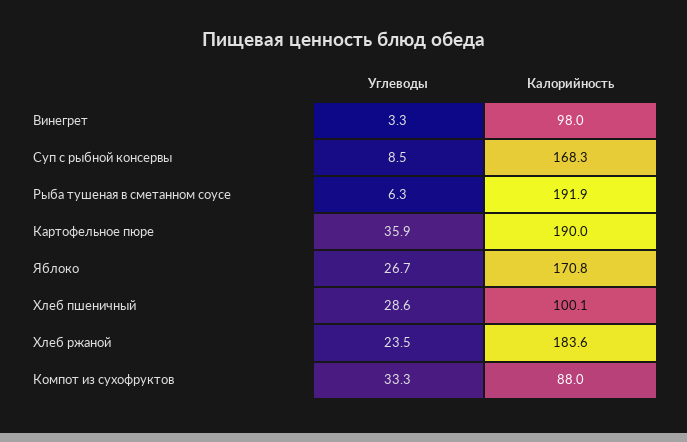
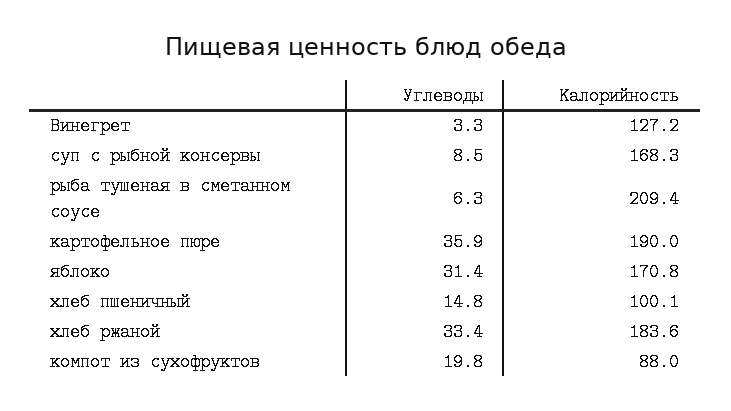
Калорийность, Винегрет: 98 -> 127.2
Калорийность, Рыба тушеная в сметанном соусе: 191.9 -> 209.4
Углеводы, Яблоко: 26.7 -> 31.4
Углеводы, Хлеб пшеничный: 28.6 -> 14.8
Углеводы, Хлеб ржаной: 23.5 -> 33.4
Углеводы, Компот из сухофруктов: 33.3 -> 19.8

